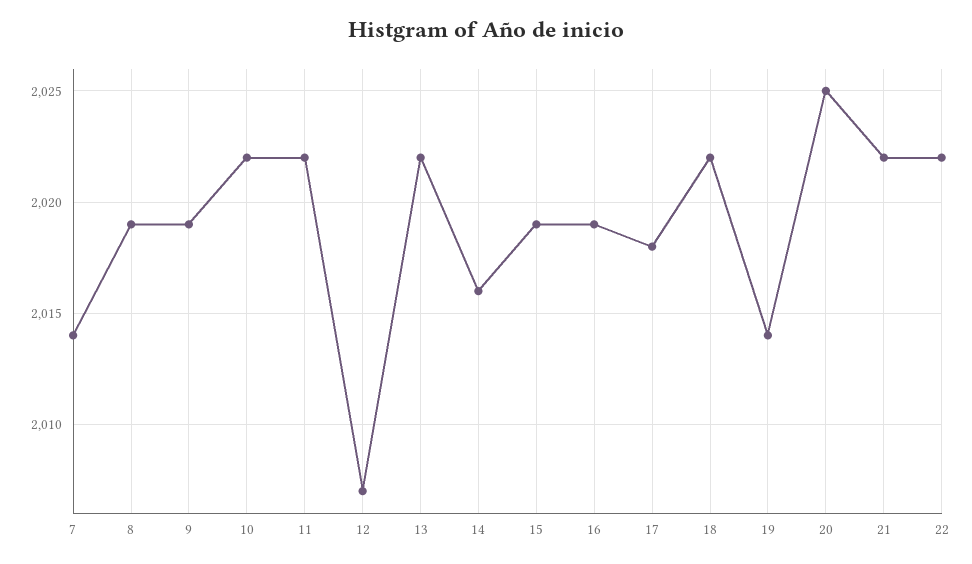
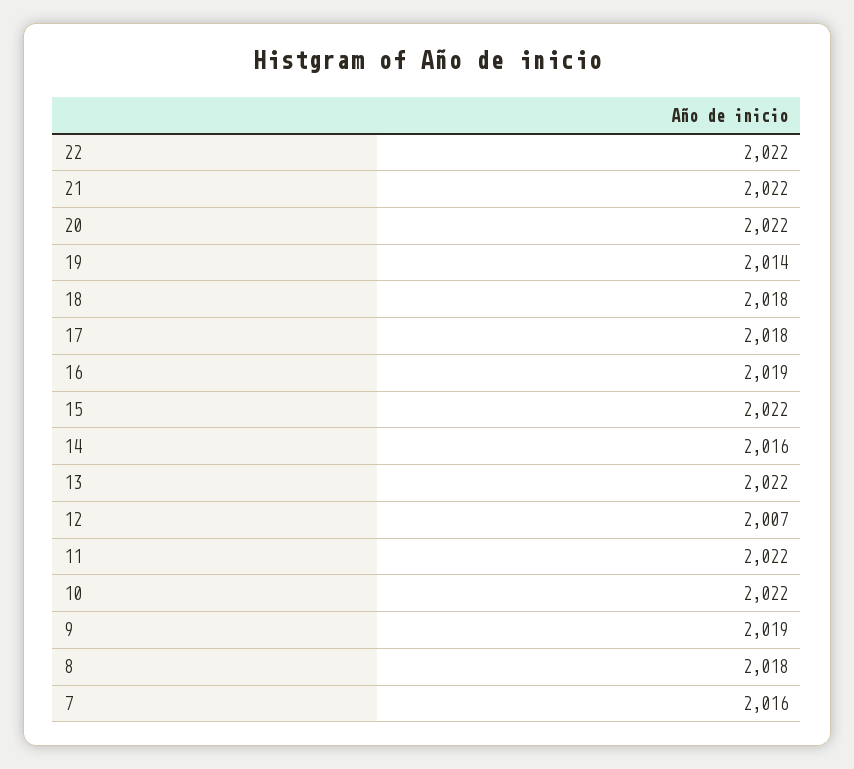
7: 2014 -> 2016
8: 2019 -> 2018
15: 2019 -> 2022
18: 2022 -> 2018
20: 2025 -> 2022

